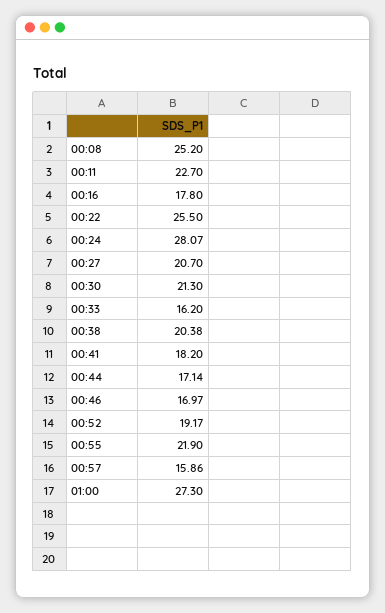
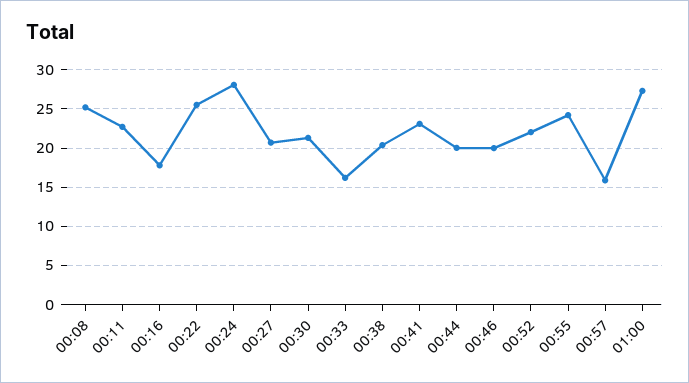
00:41: 18.2 -> 23
00:44: 17.14 -> 20
00:46: 16.97 -> 20
00:52: 19.17 -> 22
00:55: 21.9 -> 24

